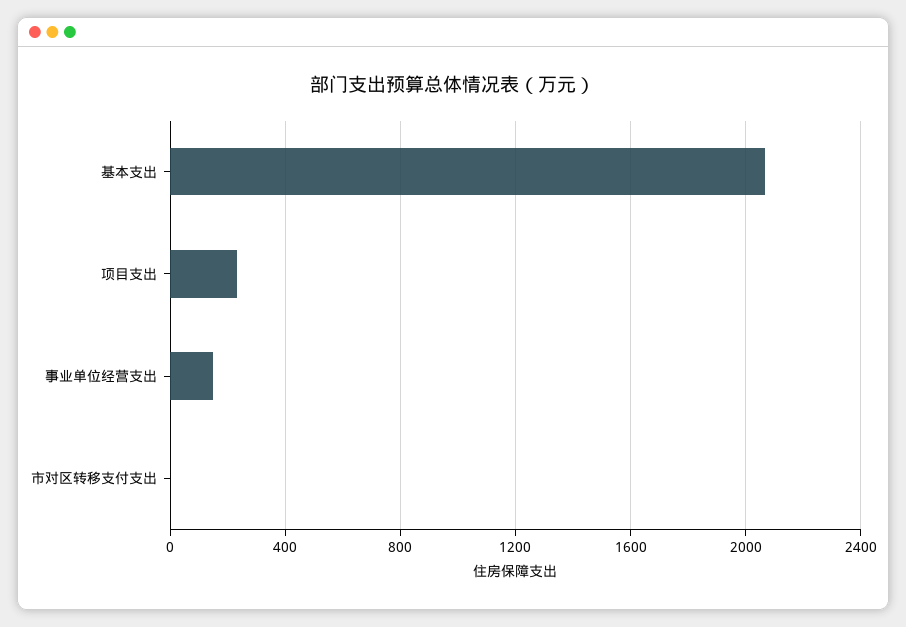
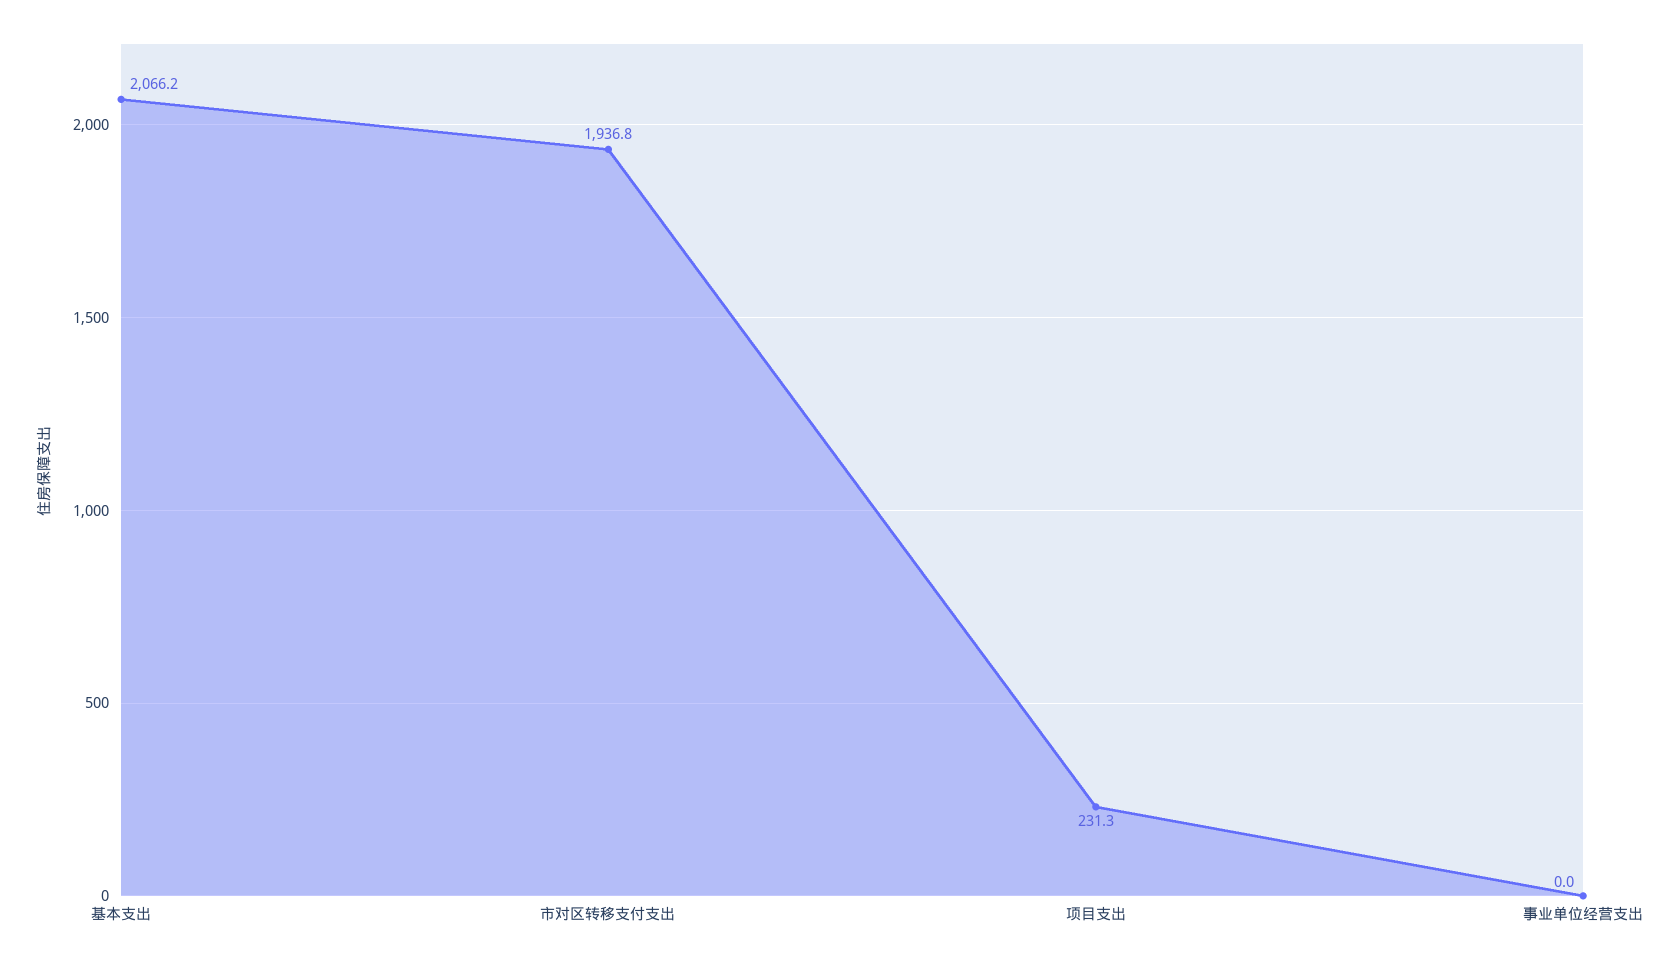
事业单位经营支出: 150 -> 0
市对区转移支付支出: 0 -> 1936.8

